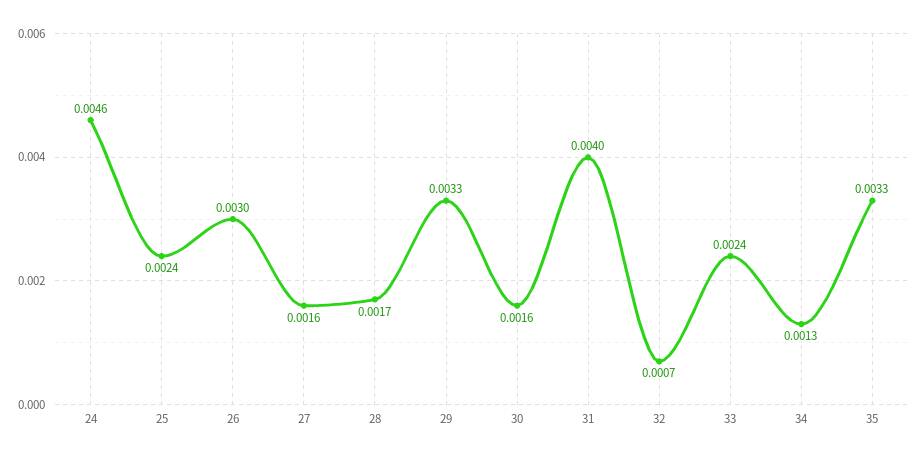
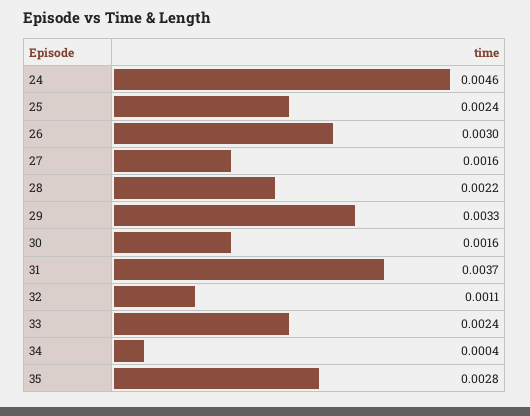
28: 0.0017 -> 0.0022
31: 0.004 -> 0.0037
32: 0.0007 -> 0.0011
34: 0.0013 -> 0.0004
35: 0.0033 -> 0.0028

